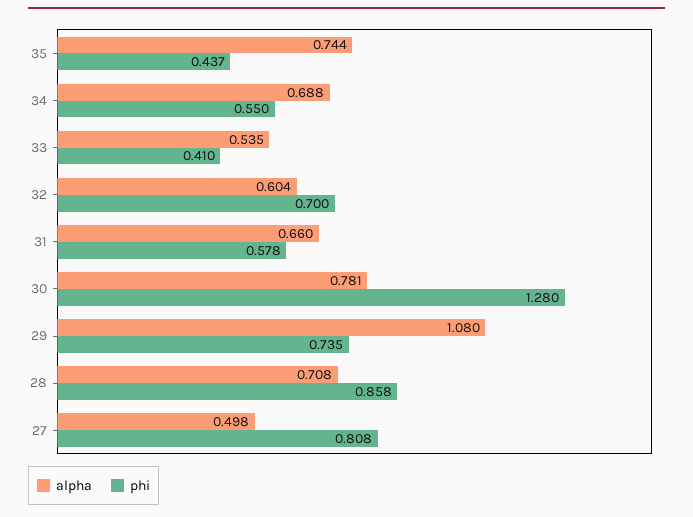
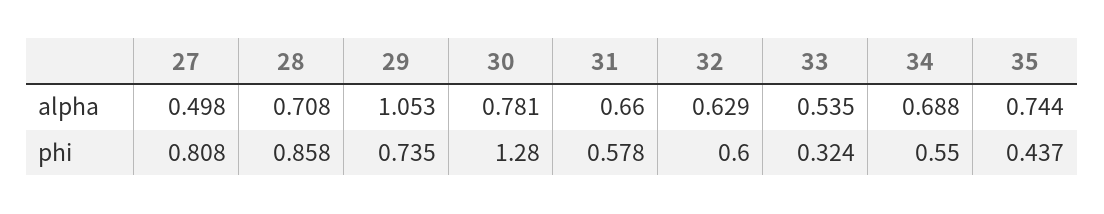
phi, 33: 0.41 -> 0.324
alpha, 32: 0.604 -> 0.629
phi, 32: 0.7 -> 0.6
alpha, 29: 1.08 -> 1.053

